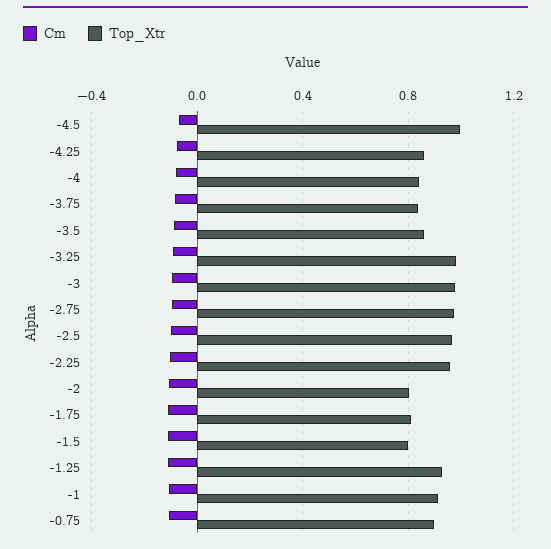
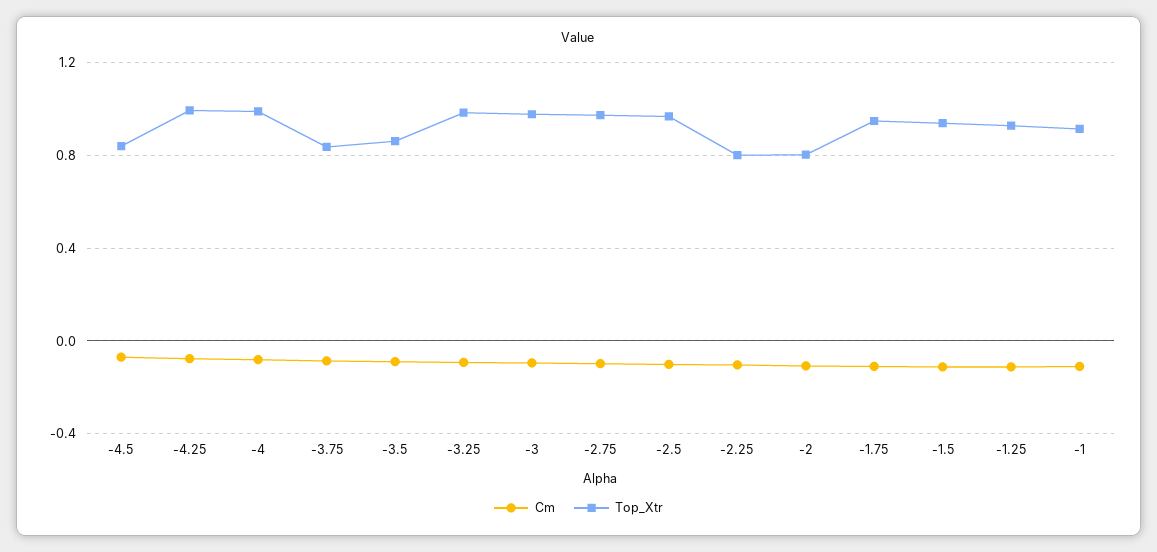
Top_Xtr, -4.5: 1 -> 0.85
Top_Xtr, -4.25: 0.85 -> 1
Top_Xtr, -4: 0.85 -> 1
Top_Xtr, -2.25: 0.95 -> 0.8
Top_Xtr, -1.75: 0.8 -> 0.95
Top_Xtr, -1.5: 0.8 -> 0.95
Cm, -0.75: -0.1 -> none
Top_Xtr, -0.75: 0.9 -> none

